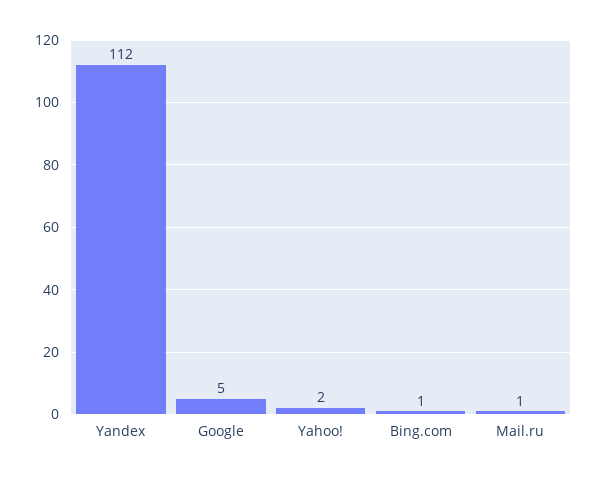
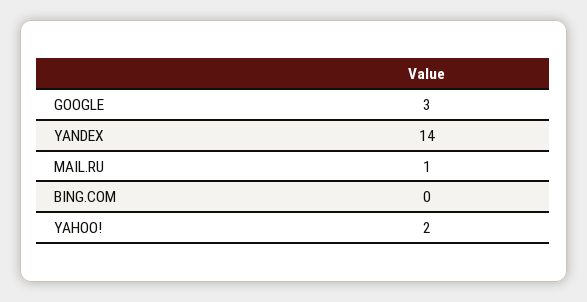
Yandex: 112 -> 14
Google: 5 -> 3
Bing.com: 1 -> 0

